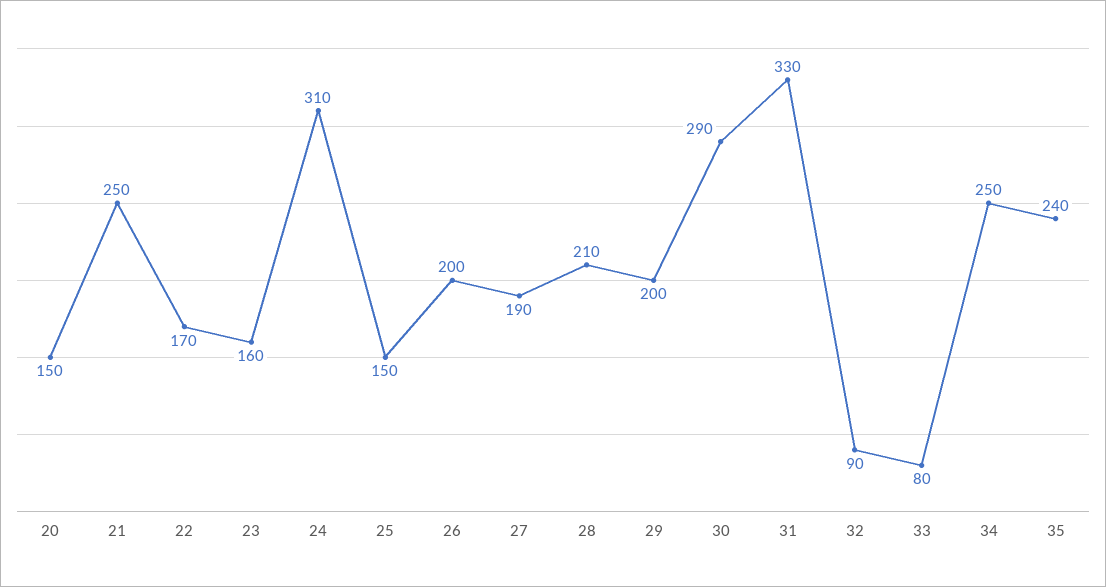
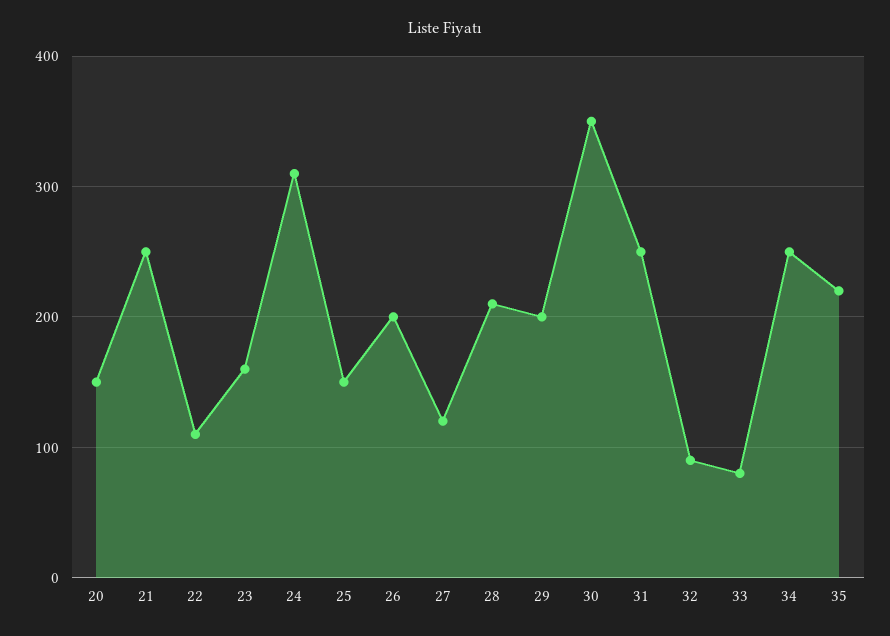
22: 170 -> 110
27: 190 -> 120
30: 290 -> 350
31: 330 -> 250
35: 240 -> 220

